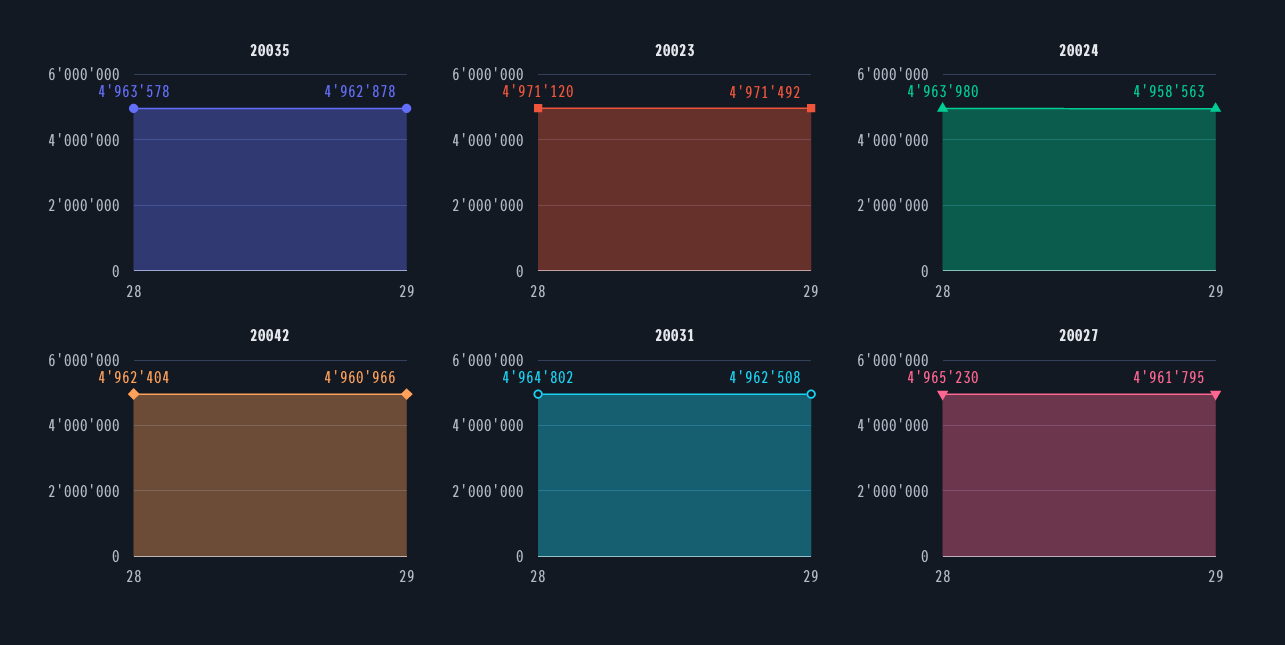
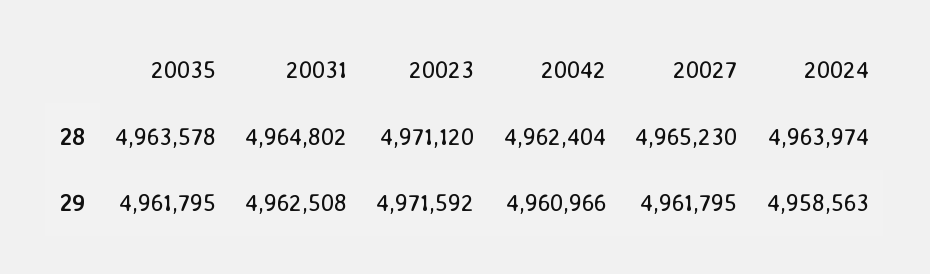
20035, 29: 4962878 -> 4961795
20023, 29: 4971492 -> 4971592
20024, 28: 4963980 -> 4963974

